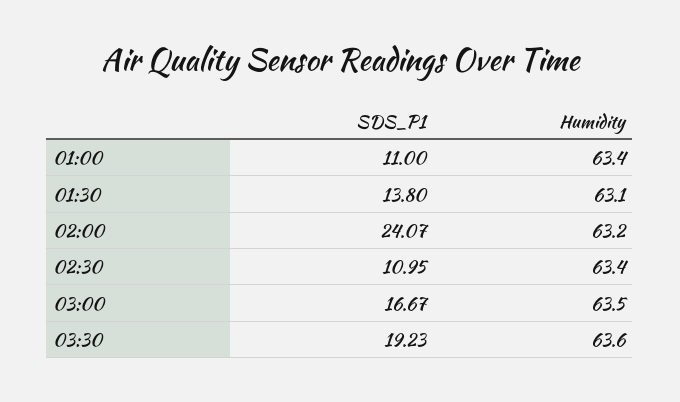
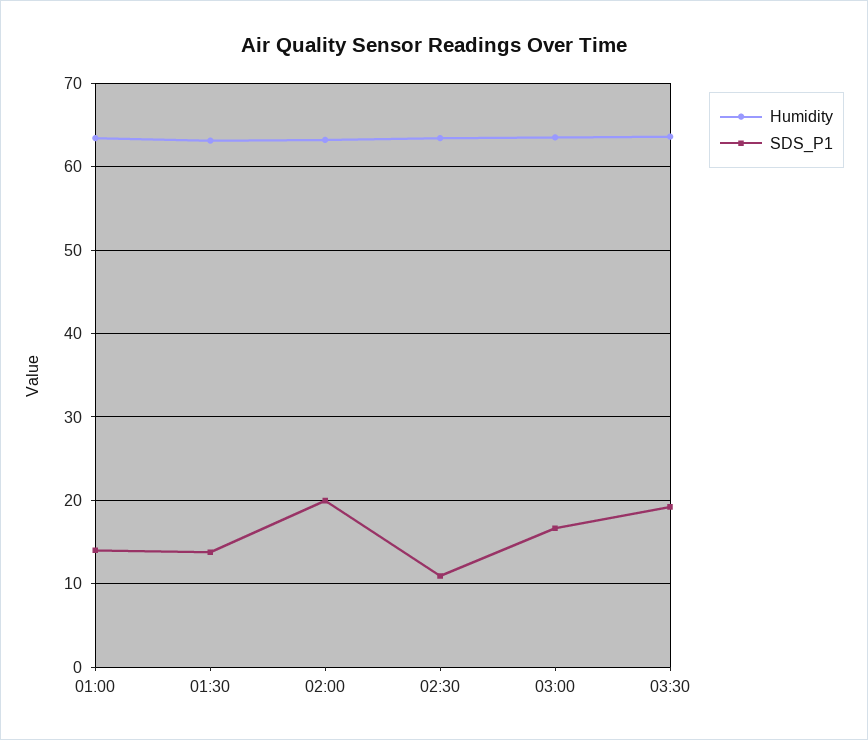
SDS_P1, 01:00: 11 -> 14
SDS_P1, 02:00: 24.07 -> 20

